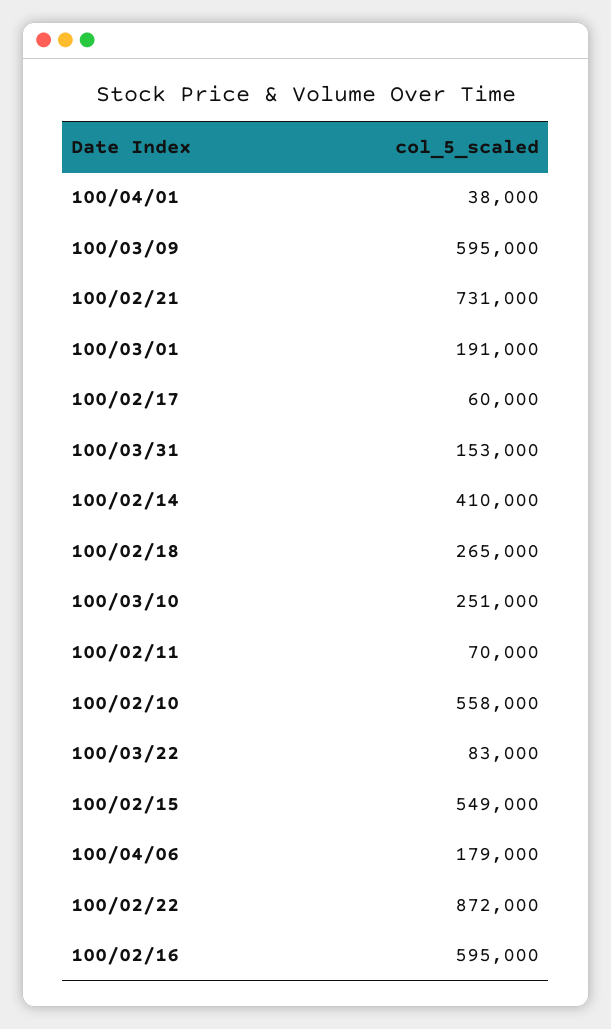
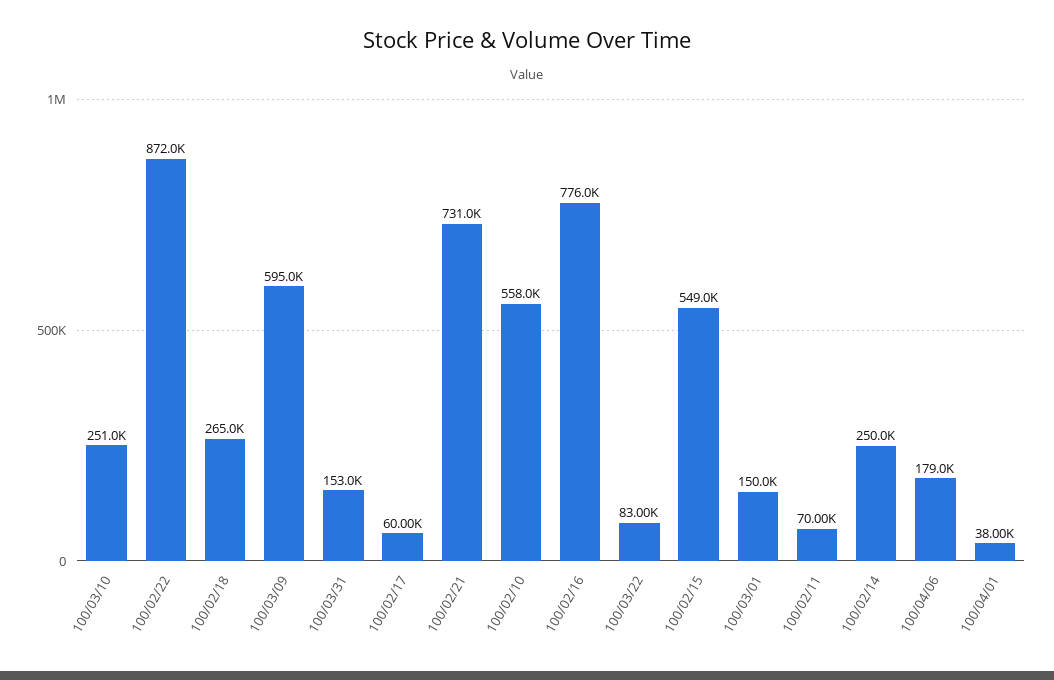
100/03/01: 191000 -> 150000
100/02/14: 410000 -> 250000
100/02/16: 595000 -> 776000

